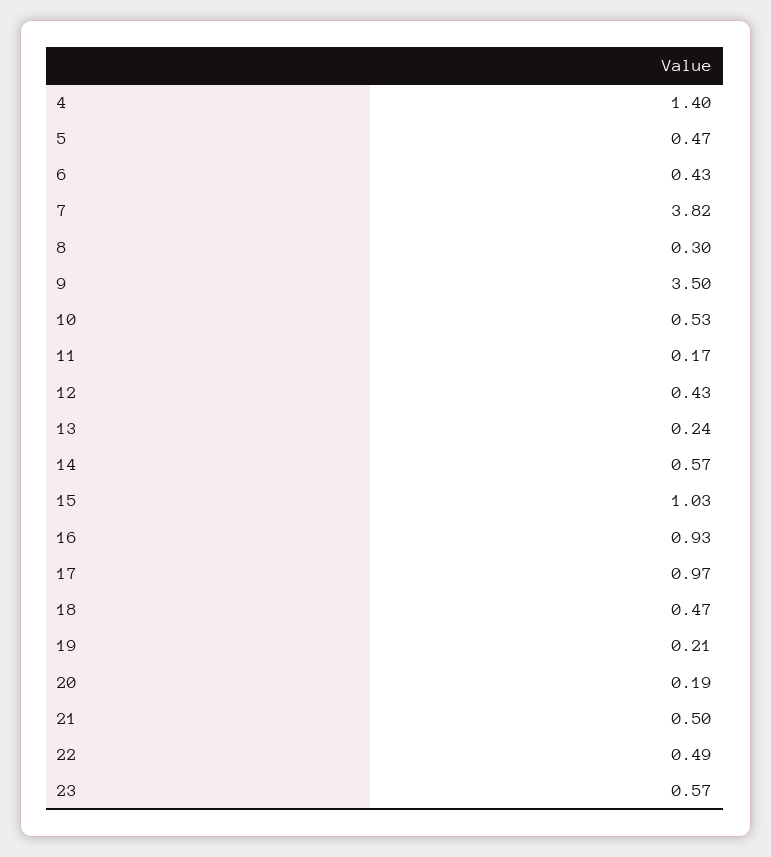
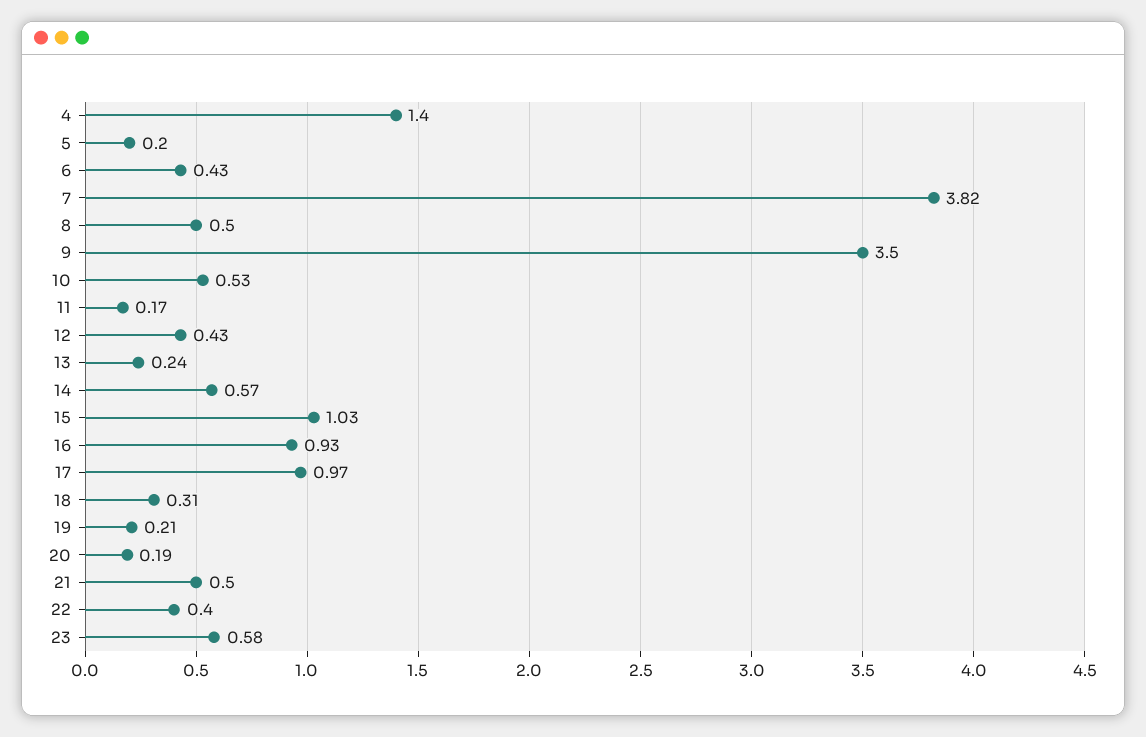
5: 0.47 -> 0.2
8: 0.3 -> 0.5
18: 0.47 -> 0.31
22: 0.49 -> 0.4
23: 0.57 -> 0.58

